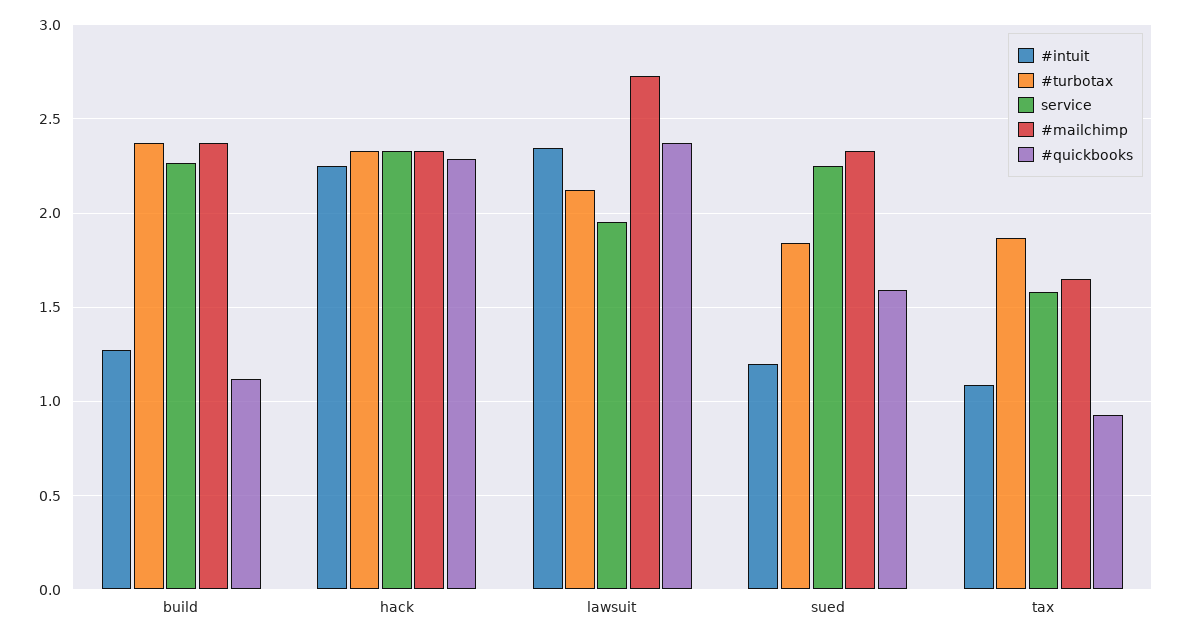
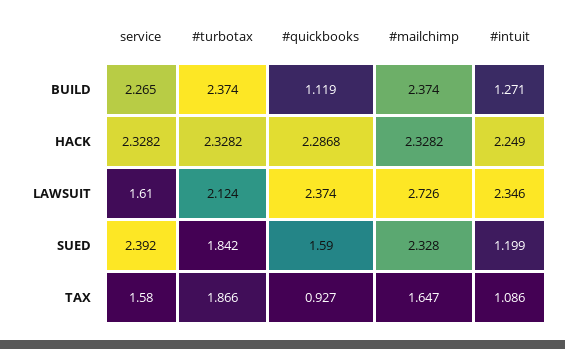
service, lawsuit: 1.95 -> 1.61
service, sued: 2.25 -> 2.392

